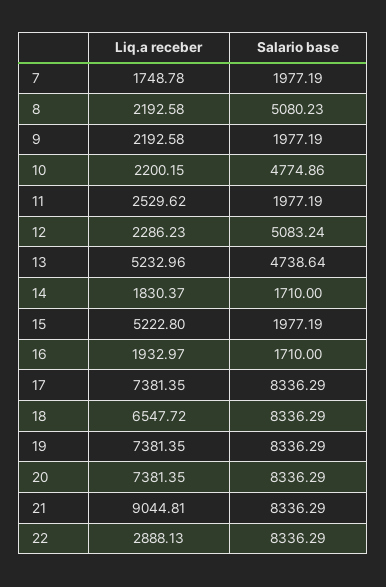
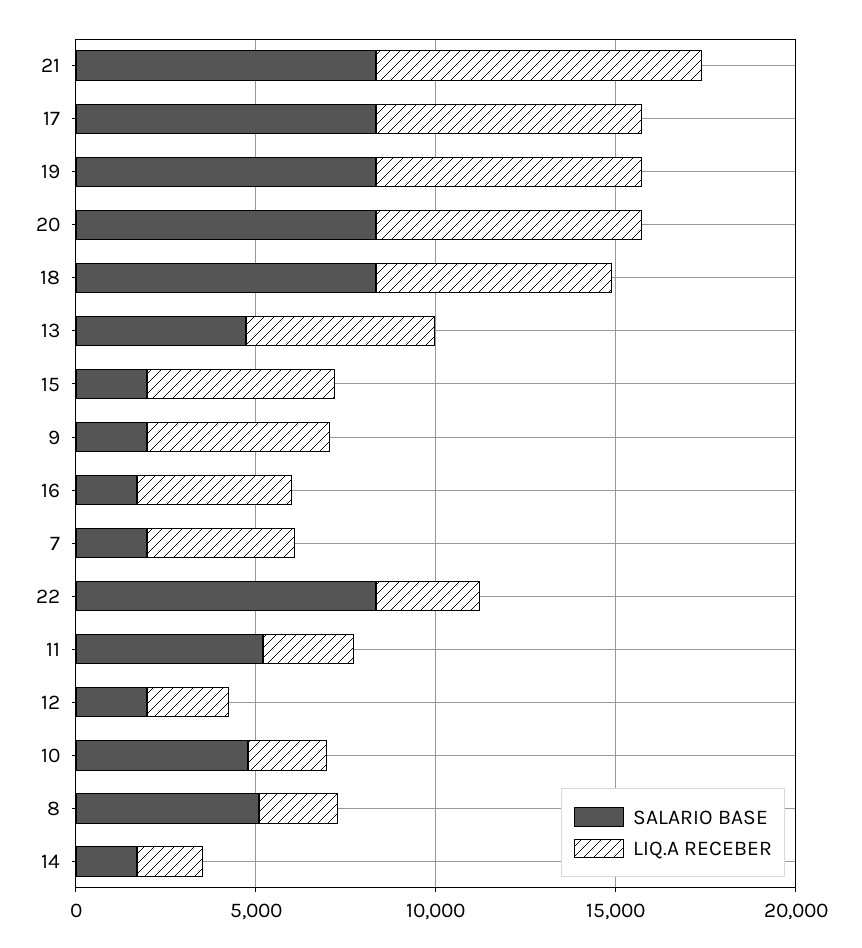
Liq.a receber, 7: 1748.78 -> 4000
Liq.a receber, 9: 2192.58 -> 5000
Salario base, 11: 1977.19 -> 5000
Salario base, 12: 5083.24 -> 2000
Liq.a receber, 16: 1932.97 -> 4000

